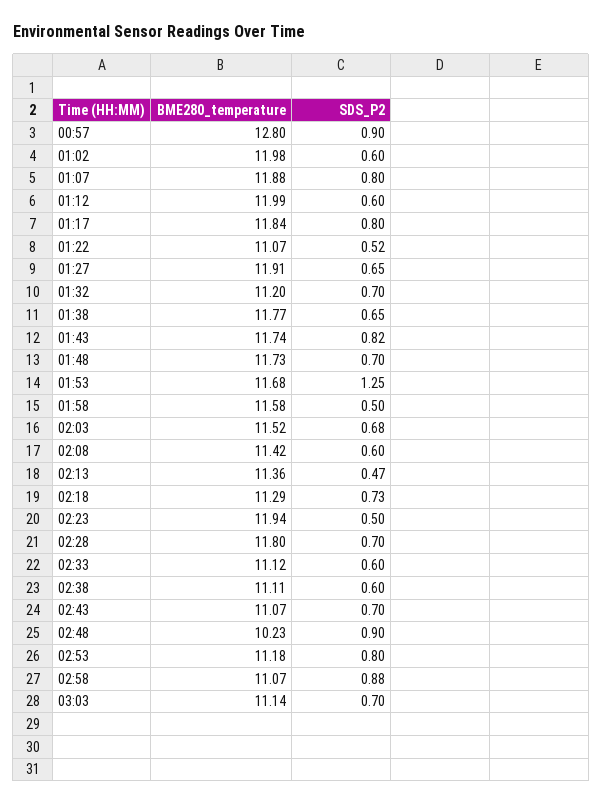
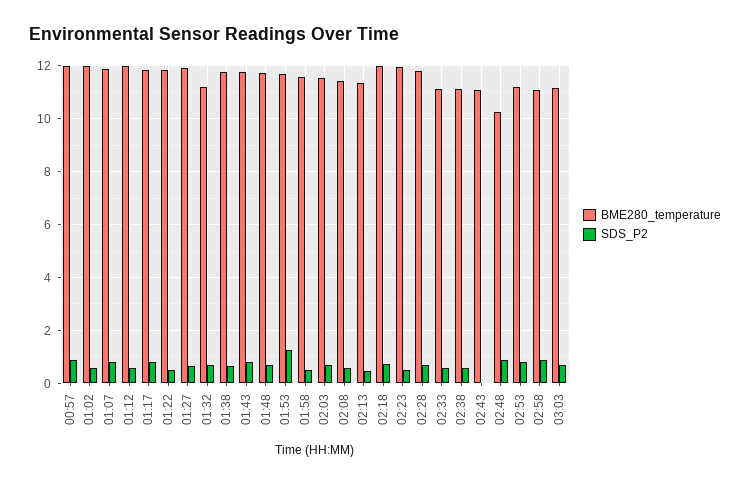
BME280_temperature, 00:57: 12.8 -> 12
BME280_temperature, 01:22: 11.07 -> 11.75
BME280_temperature, 02:18: 11.29 -> 12
SDS_P2, 02:43: 0.7 -> 0

